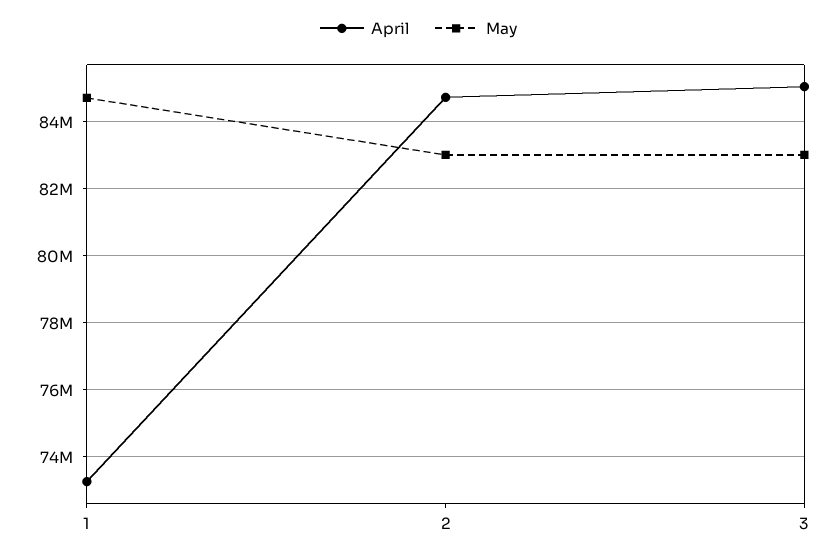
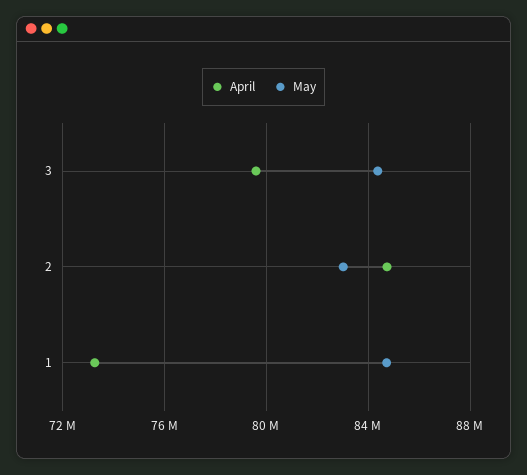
April, 3: 85000000 -> 79500000
May, 3: 83000000 -> 84500000

